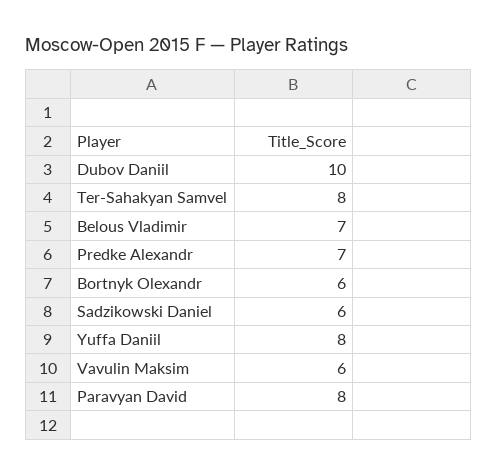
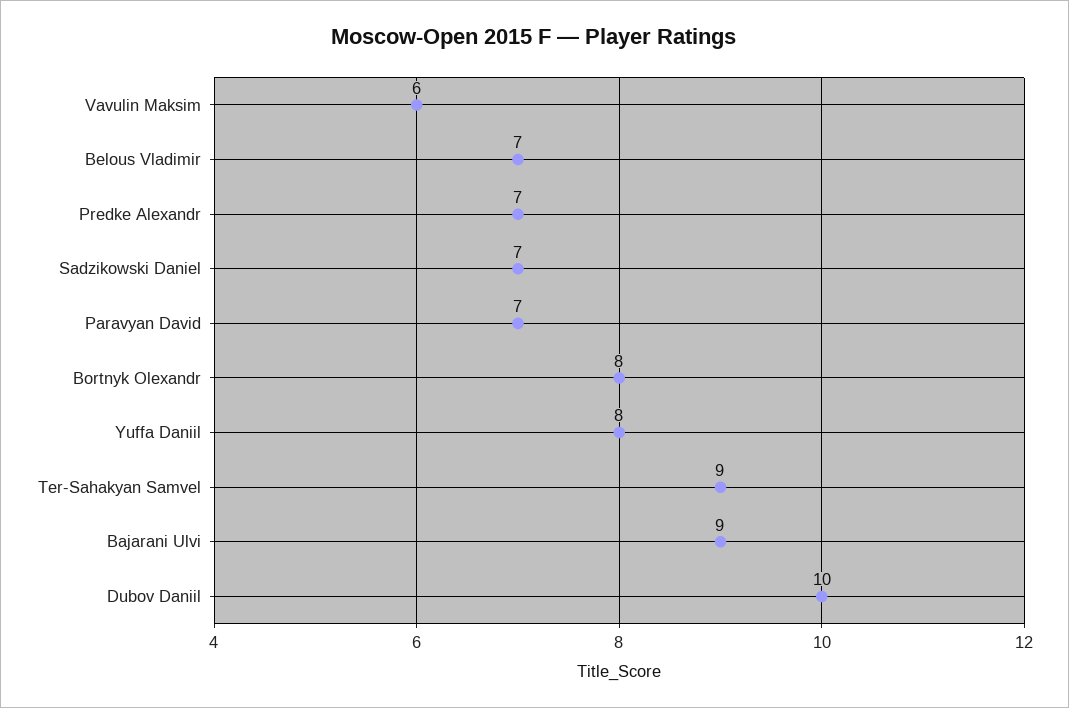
Ter-Sahakyan Samvel: 8 -> 9
Bortnyk Olexandr: 6 -> 8
Sadzikowski Daniel: 6 -> 7
Paravyan David: 8 -> 7
Bajarani Ulvi: none -> 9

